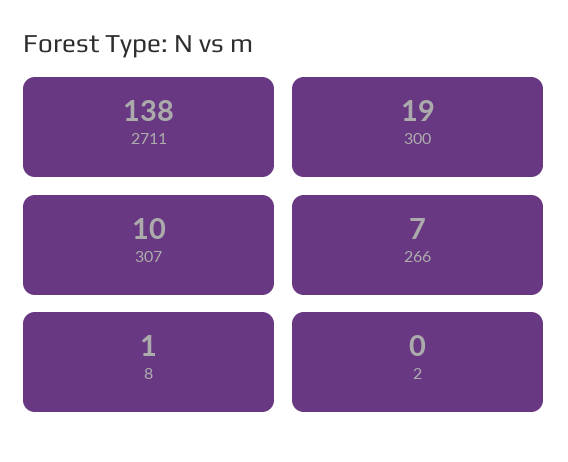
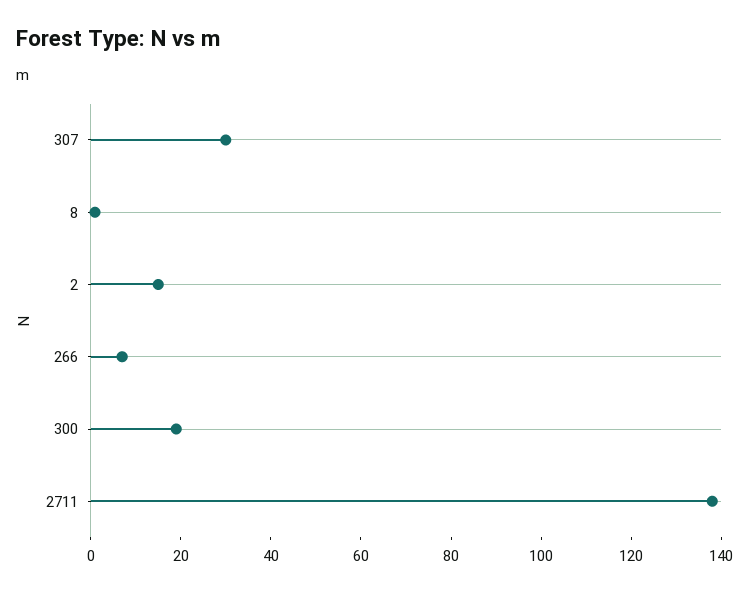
307: 10 -> 30
2: 0 -> 15

